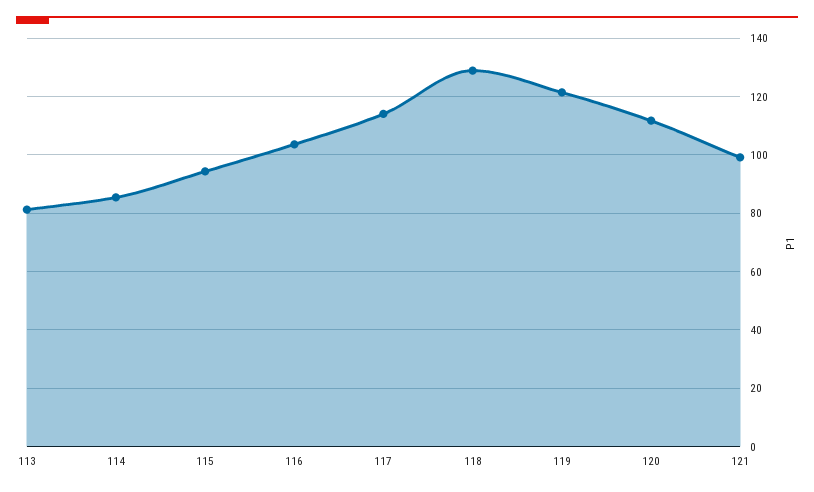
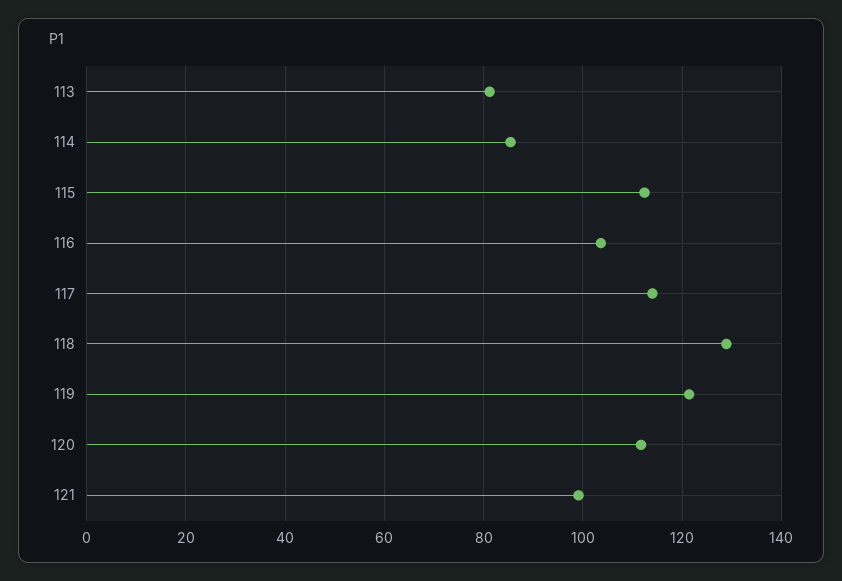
115: 95 -> 112

